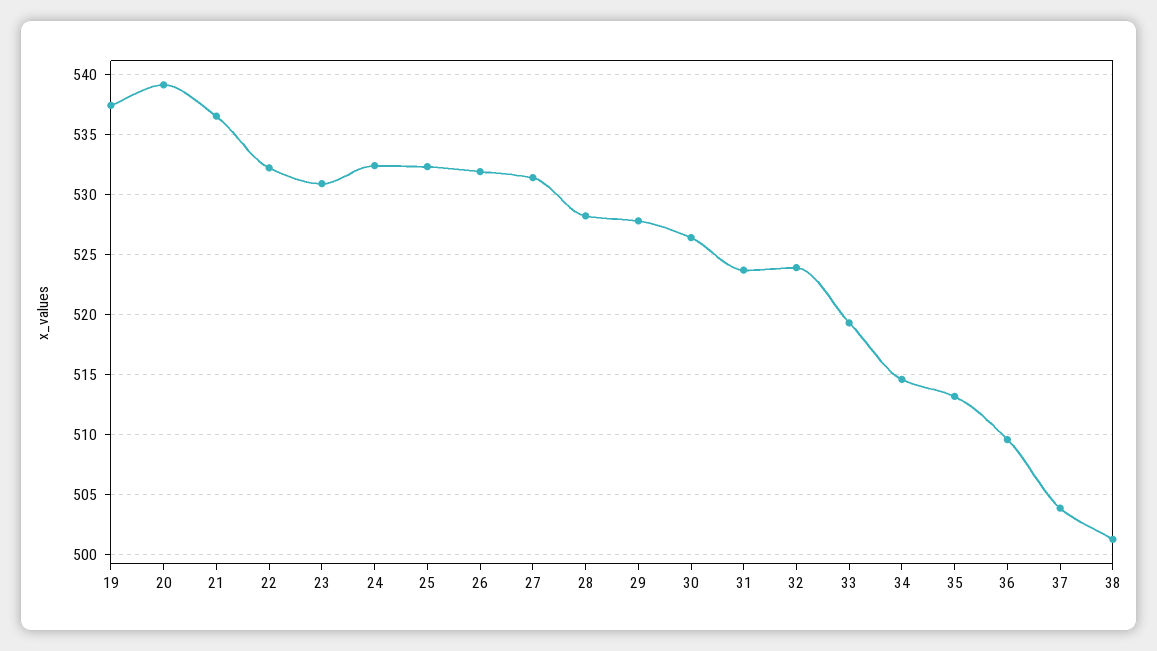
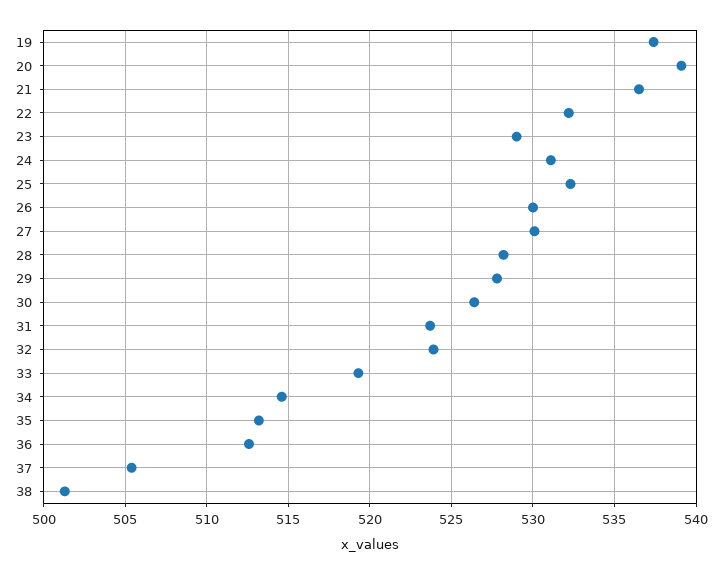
23: 531 -> 529
24: 532.5 -> 531
26: 532 -> 530
27: 531.5 -> 530
36: 509.5 -> 512.5
37: 504 -> 505.5

